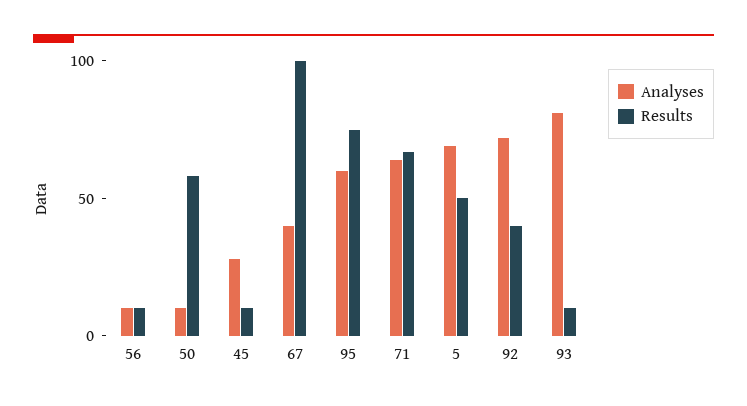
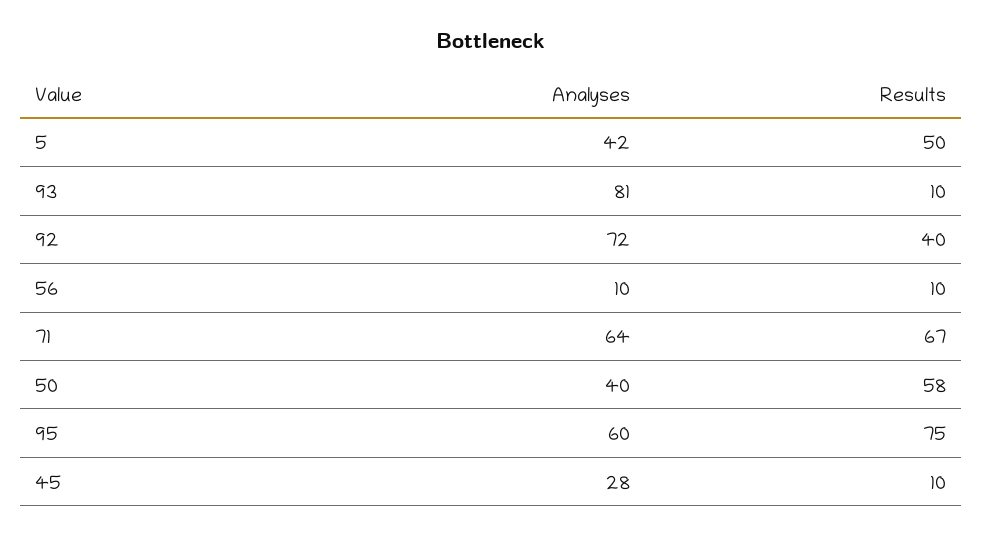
Analyses, 50: 10 -> 40
Analyses, 67: 40 -> none
Results, 67: 100 -> none
Analyses, 5: 70 -> 42

